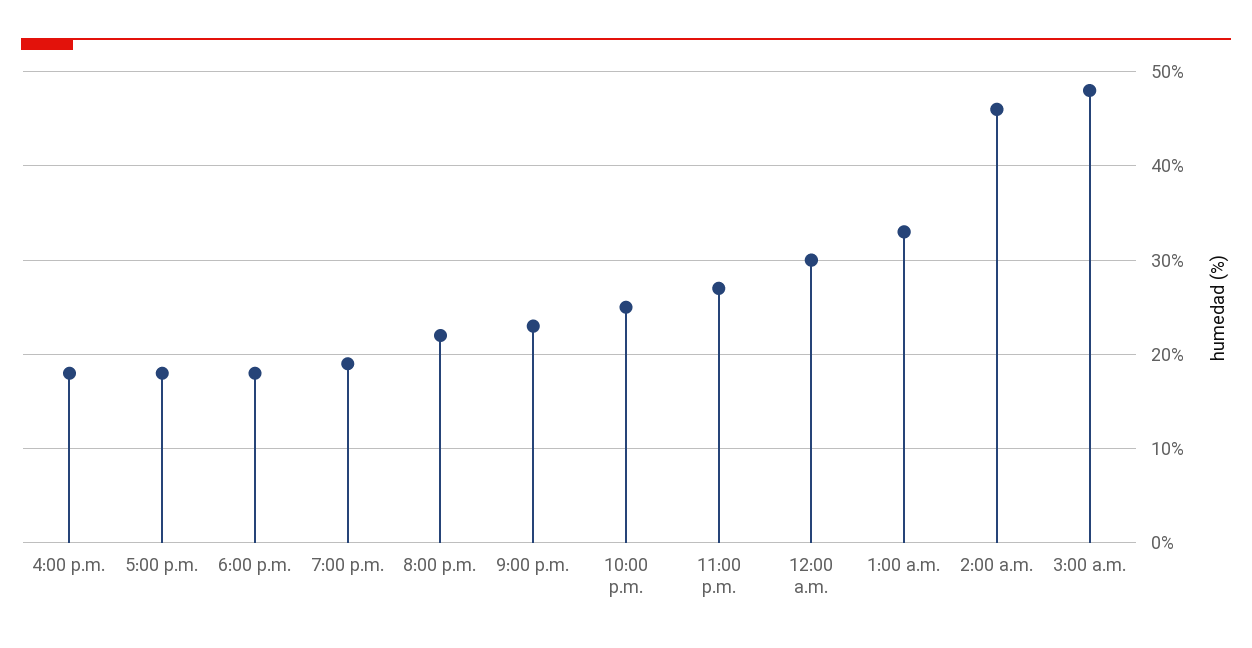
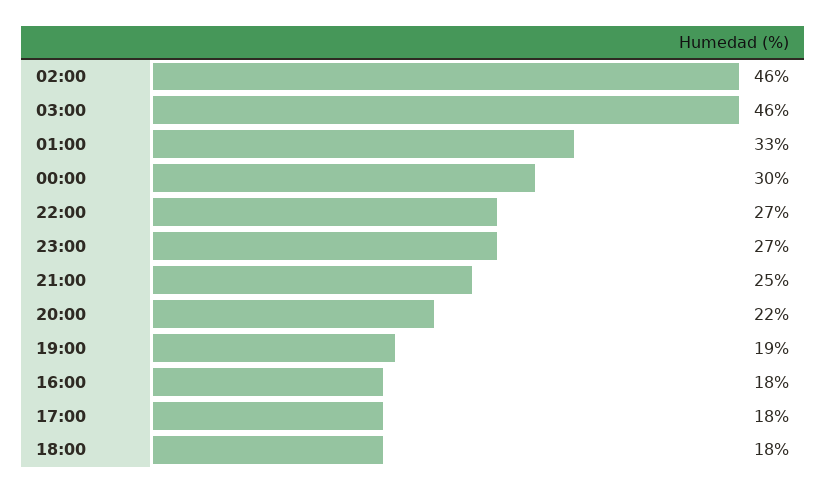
9:00 p.m.: 23 -> 25
10:00 p.m.: 25 -> 27
3:00 a.m.: 48 -> 46

